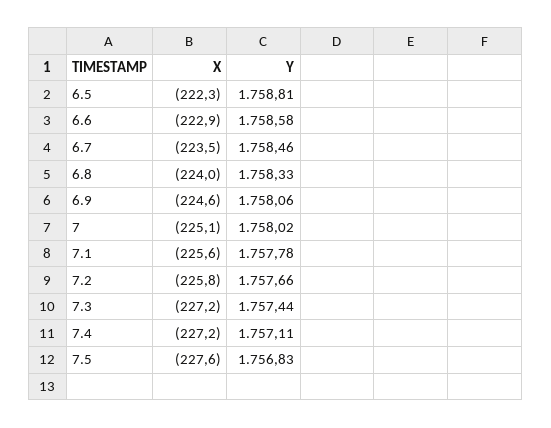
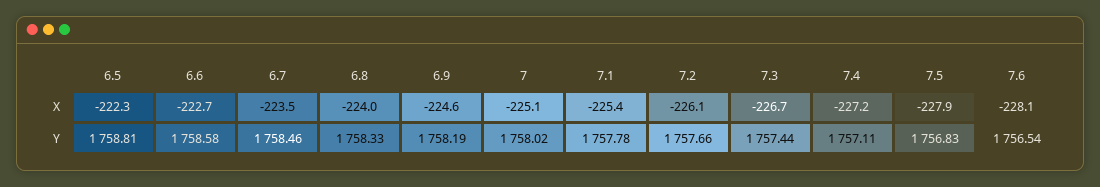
X, 6.6: -222.9 -> -222.7
Y, 6.9: 1758.06 -> 1758.19
X, 7.1: -225.6 -> -225.4
X, 7.2: -225.8 -> -226.1
X, 7.3: -227.2 -> -226.7
X, 7.5: -227.6 -> -227.9
X, 7.6: none -> -228.1
Y, 7.6: none -> 1756.54

